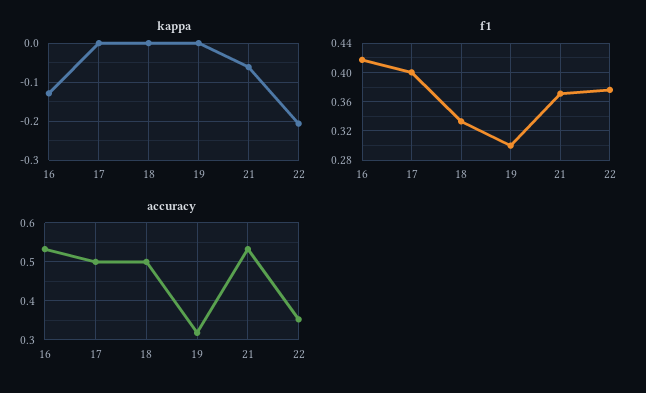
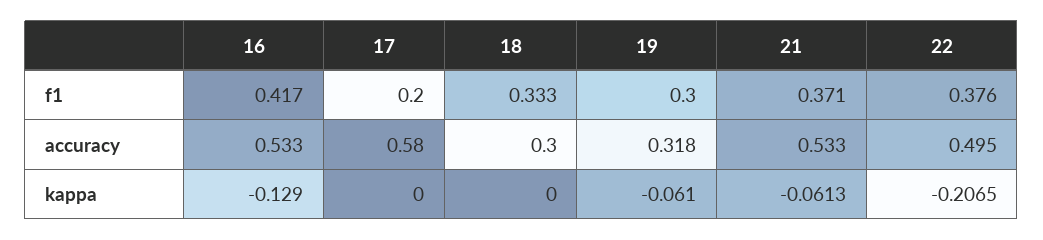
kappa, 19: 0 -> -0.061
f1, 17: 0.4 -> 0.2
accuracy, 17: 0.5 -> 0.58
accuracy, 18: 0.5 -> 0.3
accuracy, 22: 0.36 -> 0.495

